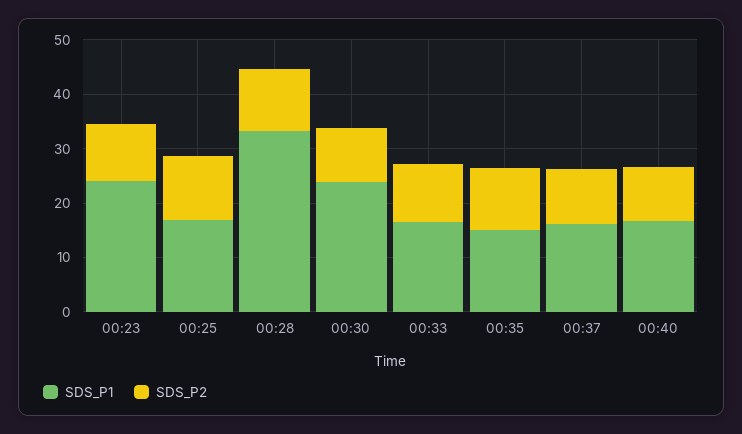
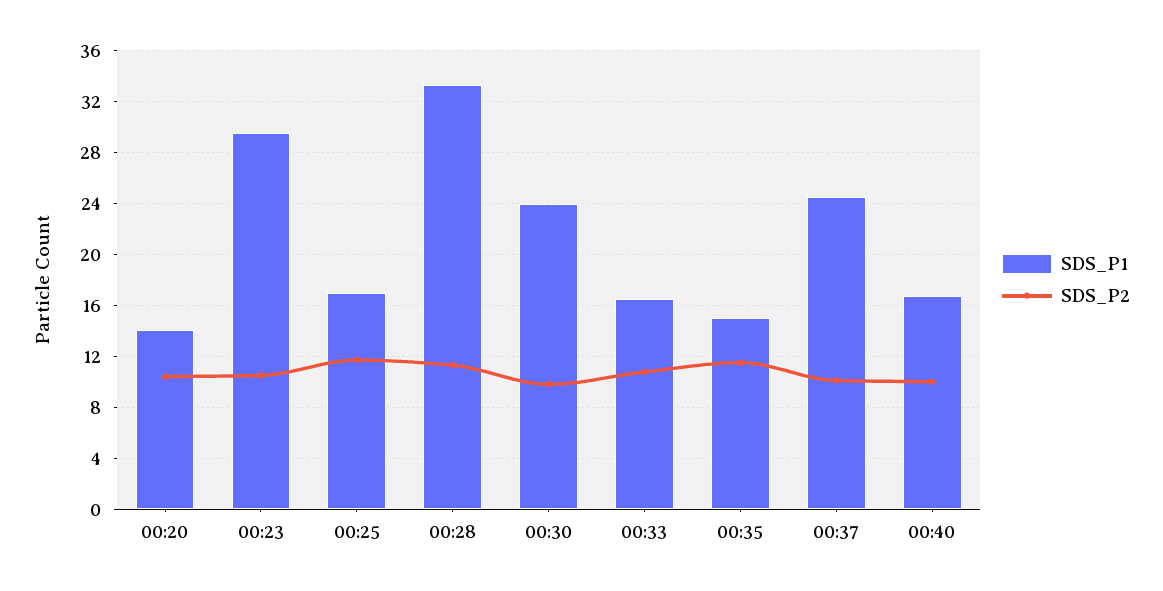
SDS_P1, 00:23: 24 -> 29.5
SDS_P1, 00:37: 16 -> 24.5
SDS_P1, 00:20: none -> 14
SDS_P2, 00:20: none -> 10.5

